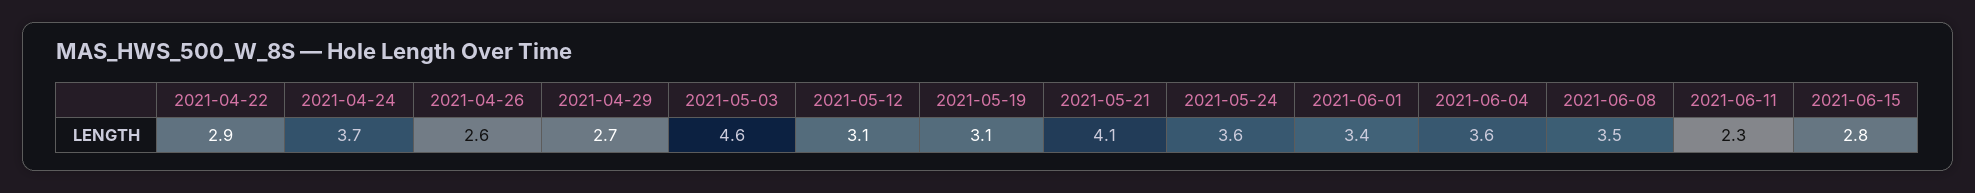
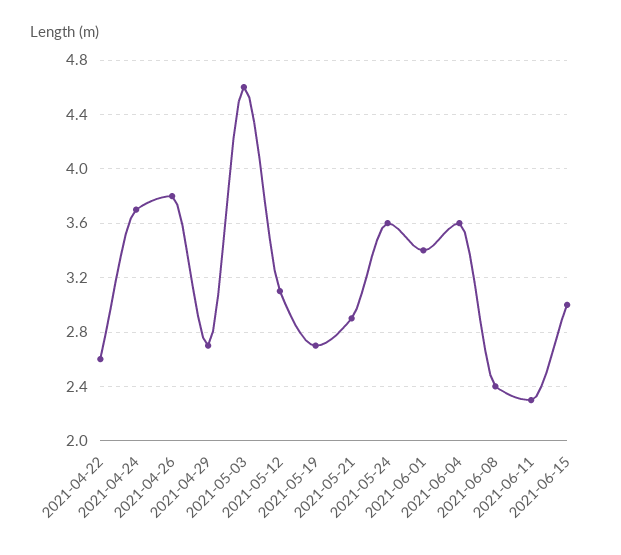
2021-04-22: 2.9 -> 2.6
2021-04-26: 2.6 -> 3.8
2021-05-19: 3.1 -> 2.7
2021-05-21: 4.1 -> 2.9
2021-06-08: 3.5 -> 2.4
2021-06-15: 2.8 -> 3

